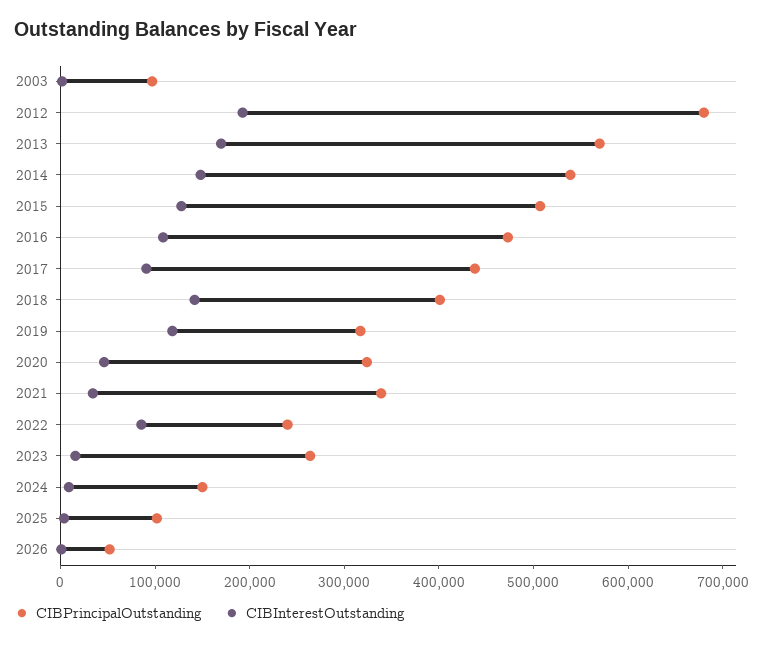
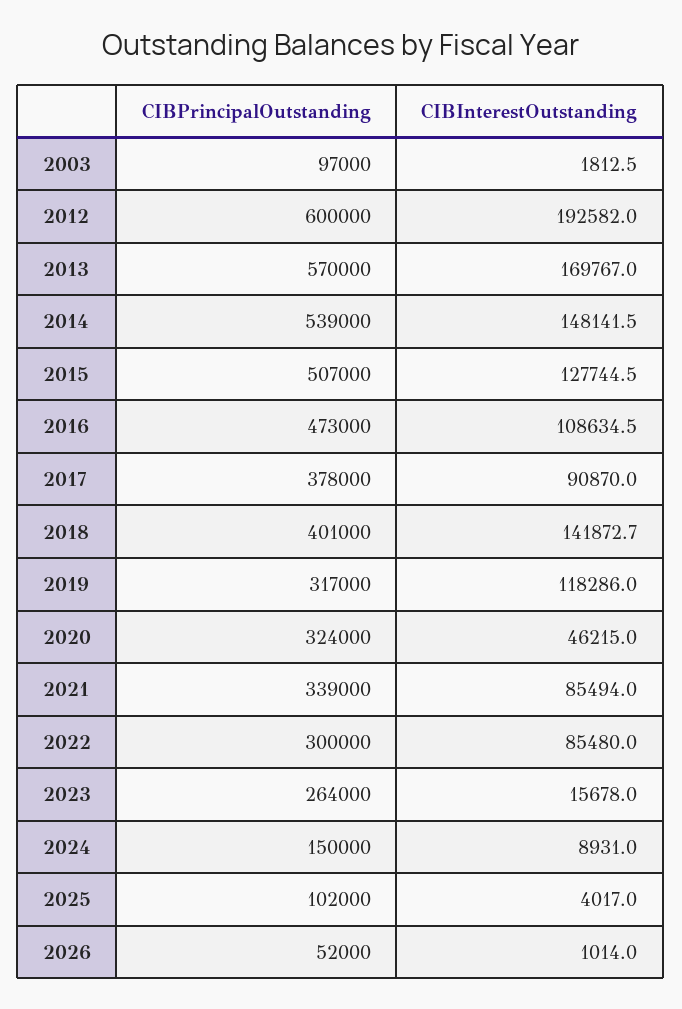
CIBPrincipalOutstanding, 2012: 680000 -> 600000
CIBPrincipalOutstanding, 2017: 440000 -> 378000
CIBInterestOutstanding, 2021: 40000 -> 85494
CIBPrincipalOutstanding, 2022: 240000 -> 300000

